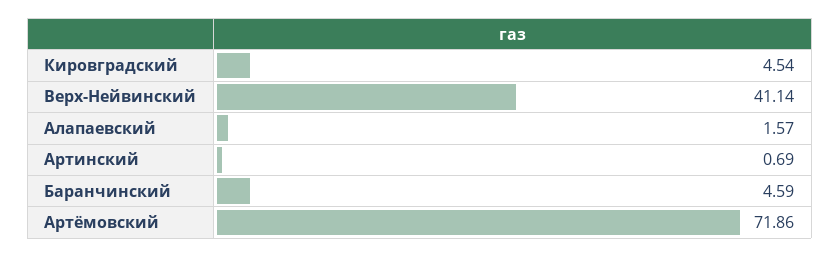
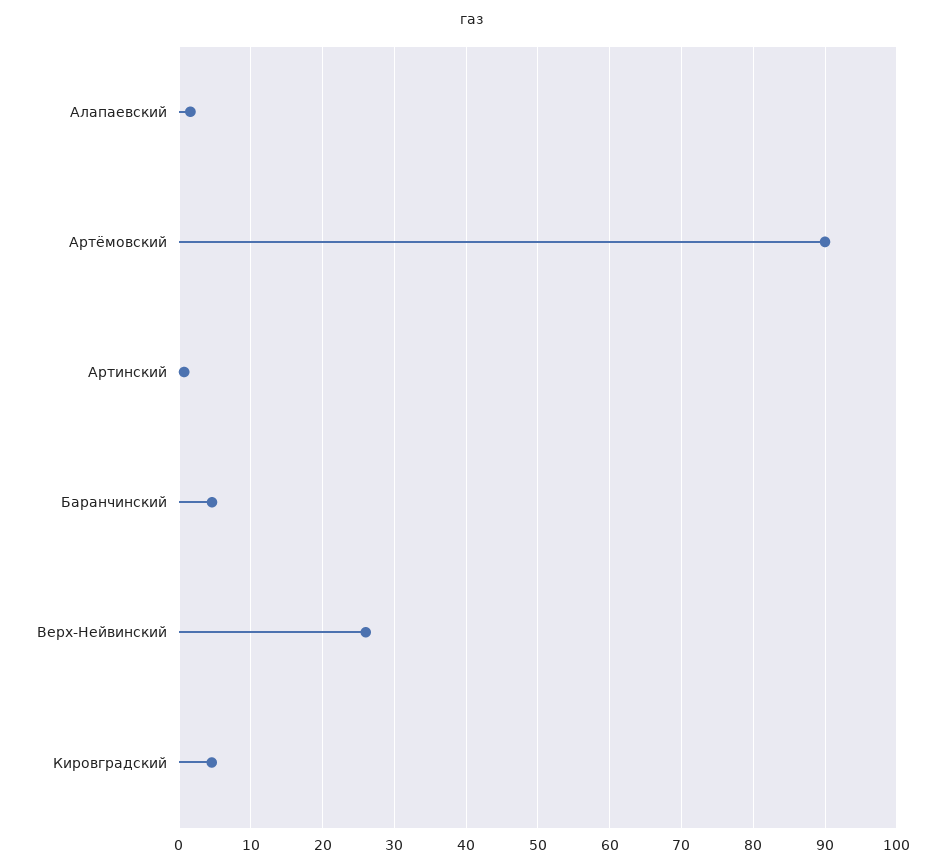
Верх-Нейвинский: 41.14 -> 26
Артёмовский: 71.86 -> 90

